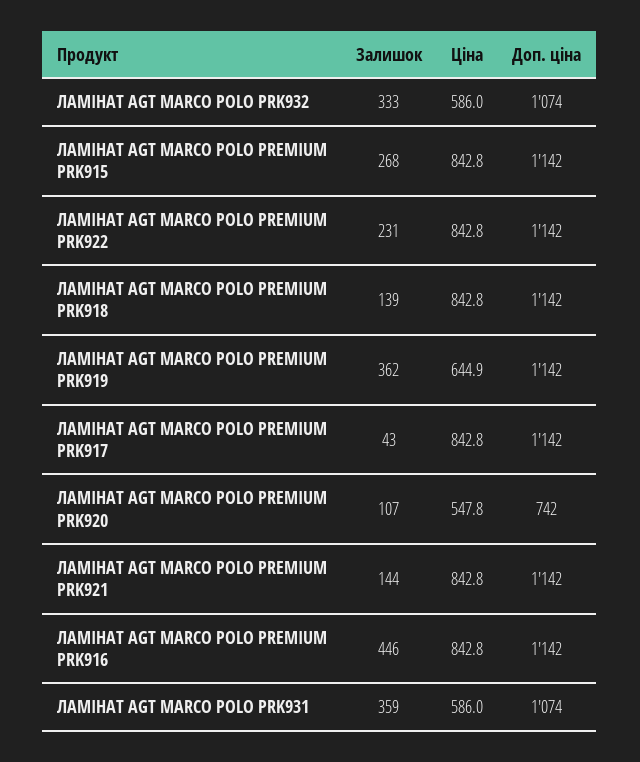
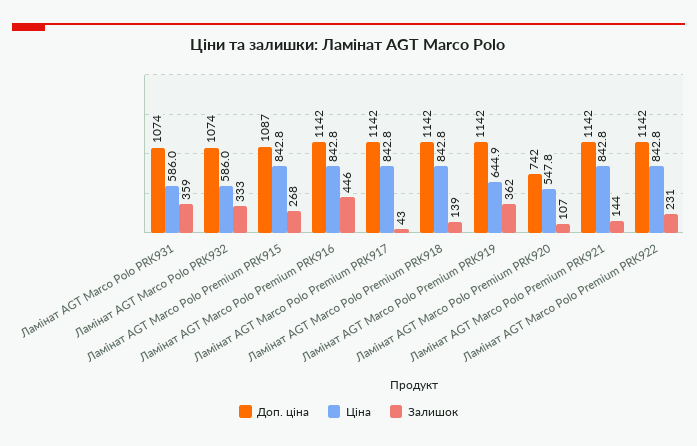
Доп. ціна, ЛАМІНАТ AGT MARCO POLO PREMIUM PRK915: 1142 -> 1087

